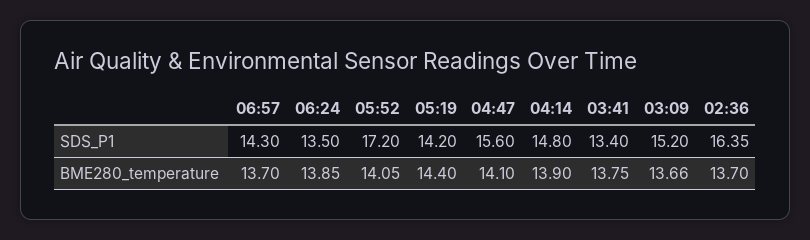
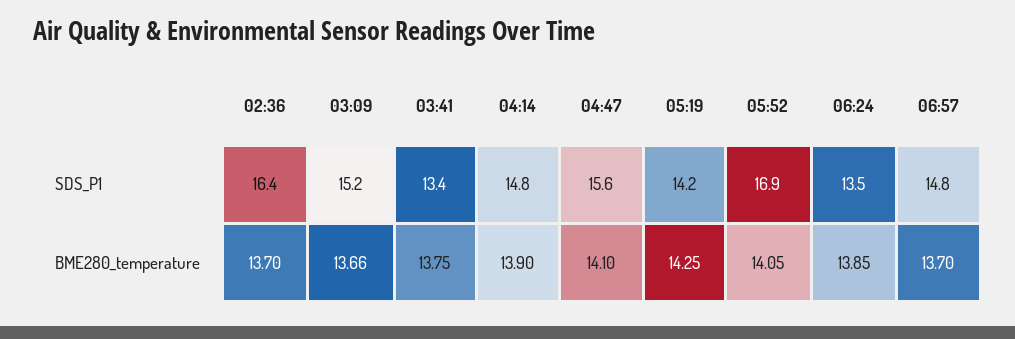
06:57, SDS_P1: 14.3 -> 14.8
05:52, SDS_P1: 17.2 -> 16.9
05:19, BME280_temperature: 14.4 -> 14.25

